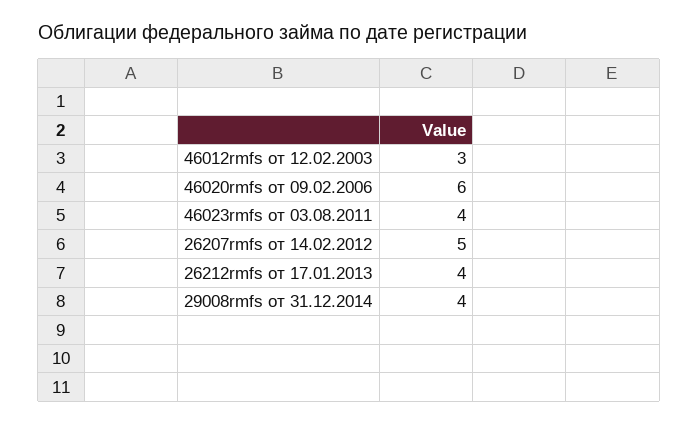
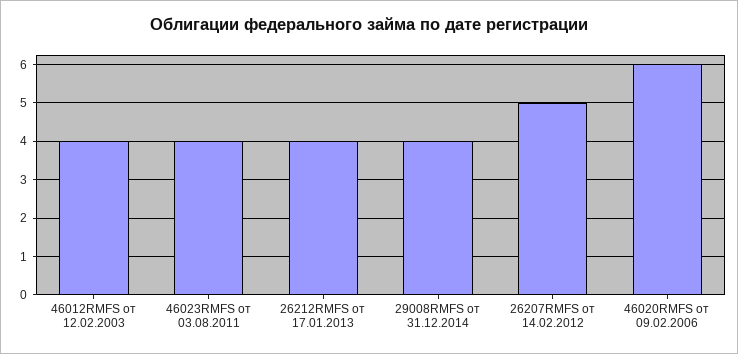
46012rmfs от 12.02.2003: 3 -> 4

